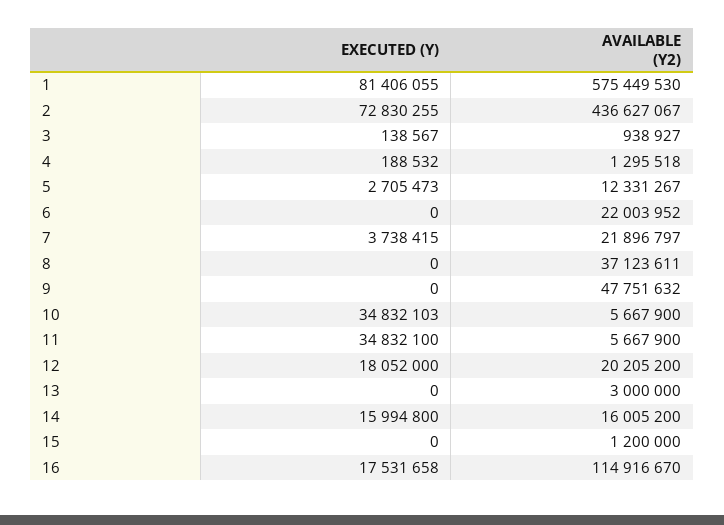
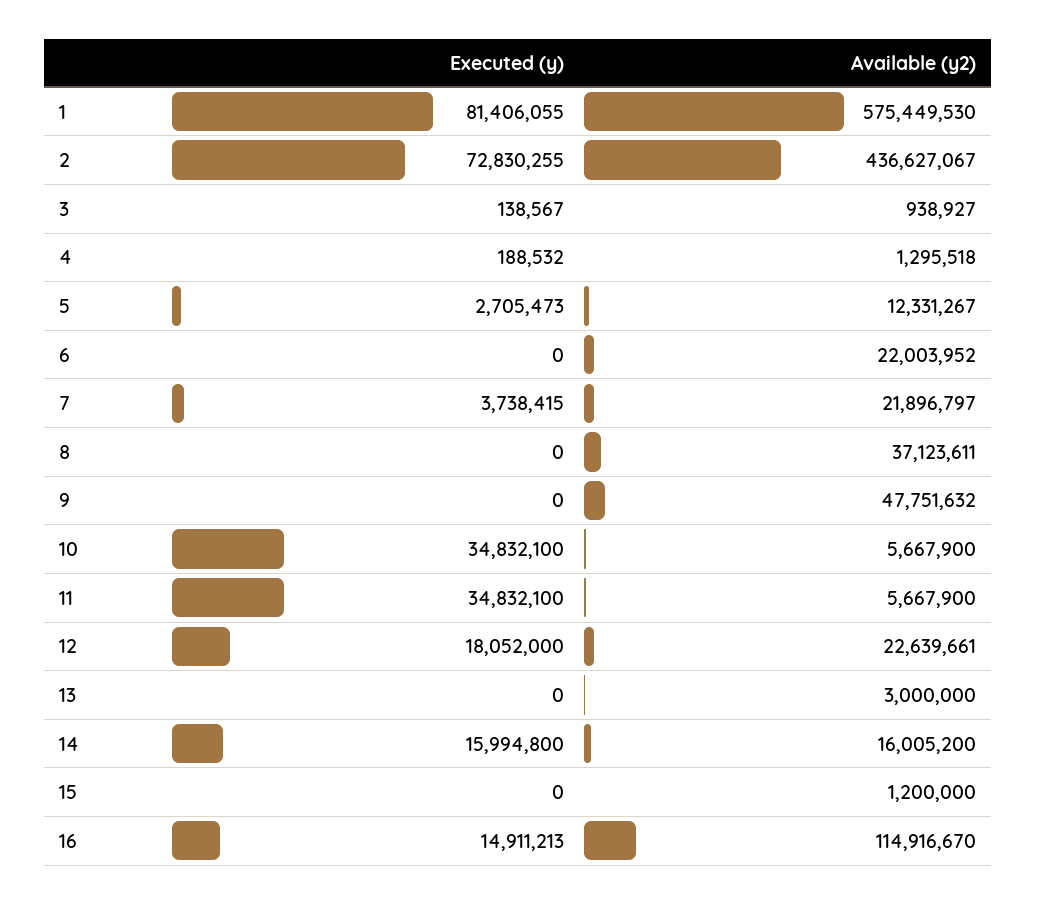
EXECUTED (Y), 10: 34832103 -> 34832100
AVAILABLE (Y2), 12: 20205200 -> 22639661
EXECUTED (Y), 16: 17531658 -> 14911213

